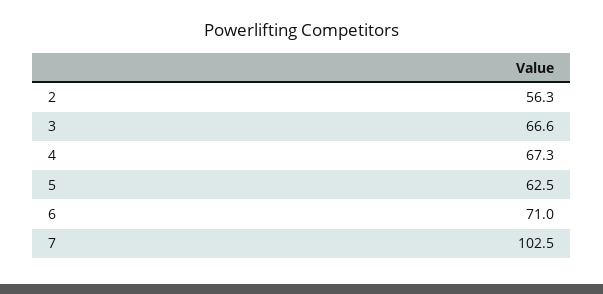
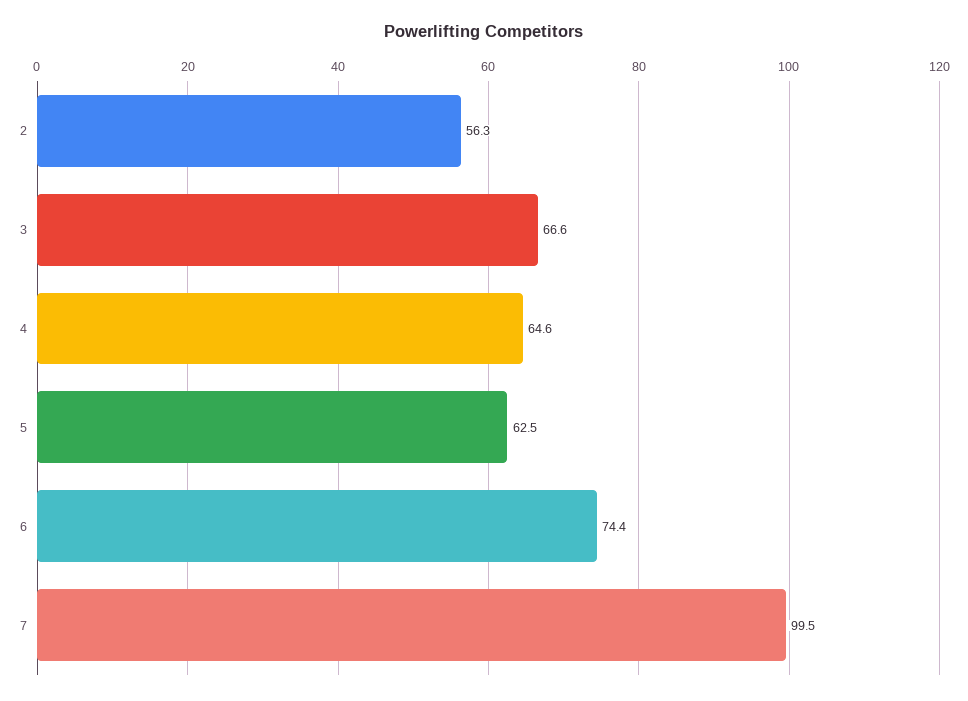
4: 67.3 -> 64.6
6: 71 -> 74.4
7: 102.5 -> 99.5

